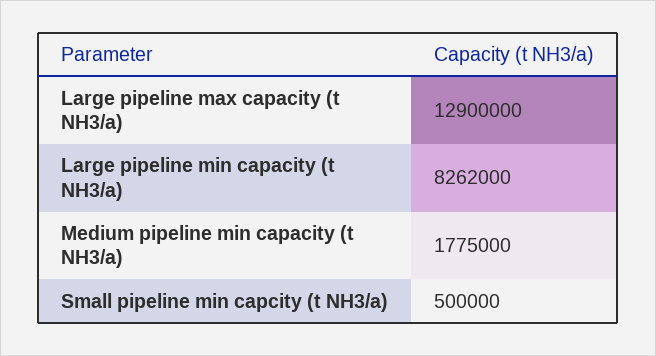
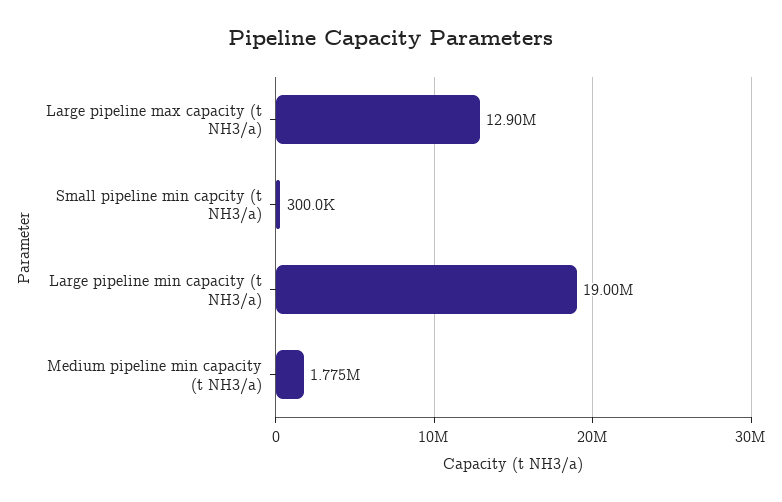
Large pipeline min capacity (t NH3/a): 8262000 -> 19000000
Small pipeline min capcity (t NH3/a): 500000 -> 300000

